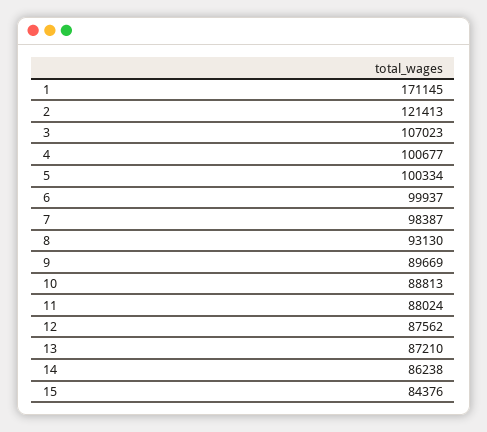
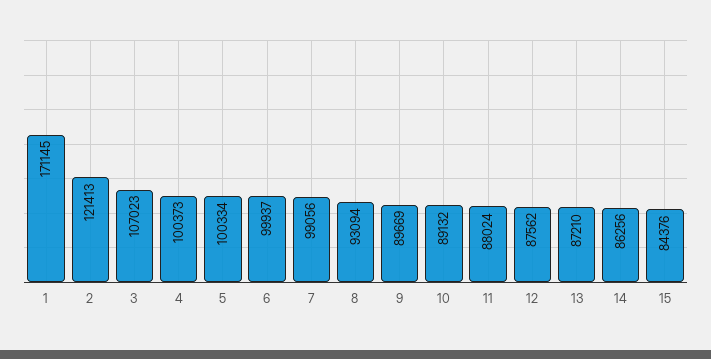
4: 100677 -> 100373
7: 98387 -> 99056
8: 93130 -> 93094
10: 88813 -> 89132
14: 86238 -> 86256

